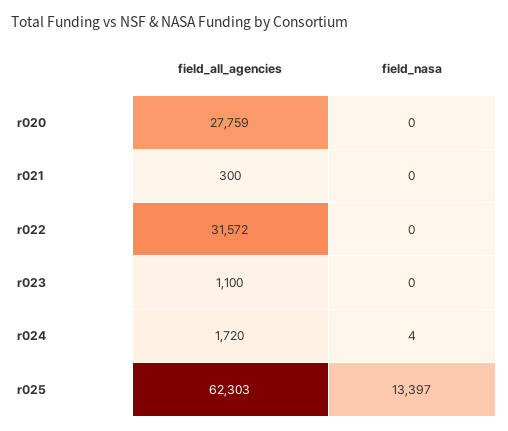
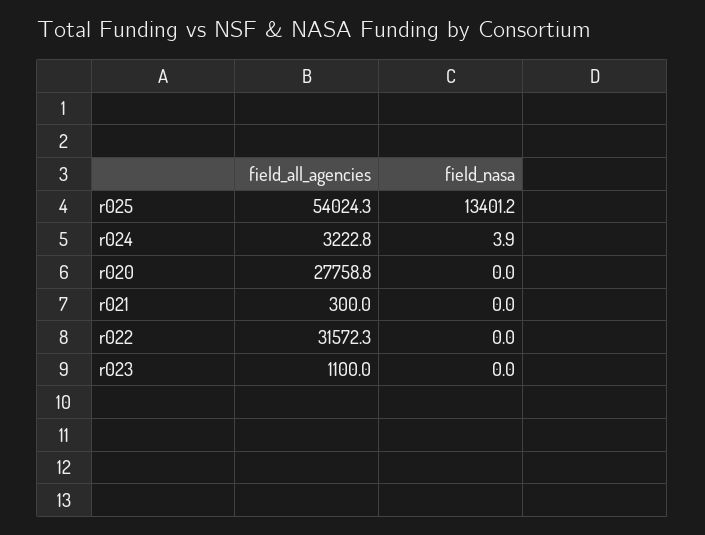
field_all_agencies, r024: 1720 -> 3222.8
field_all_agencies, r025: 62303 -> 54024.3
field_nasa, r025: 13397 -> 13401.2

